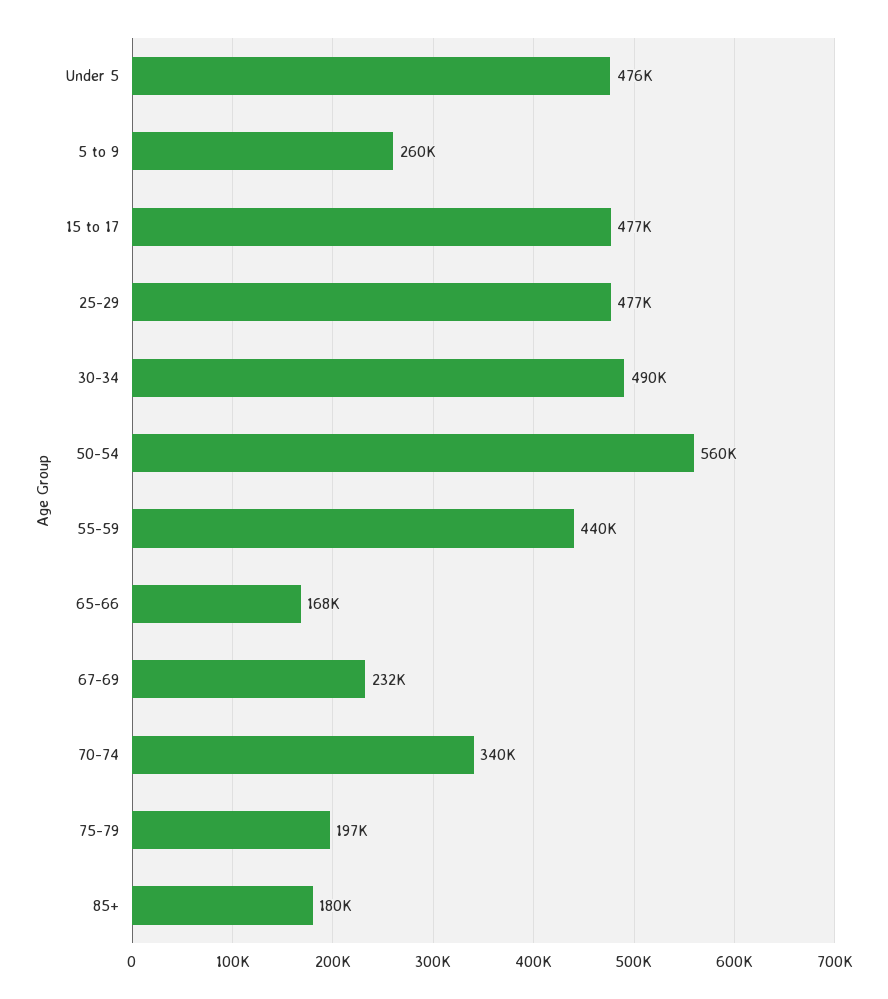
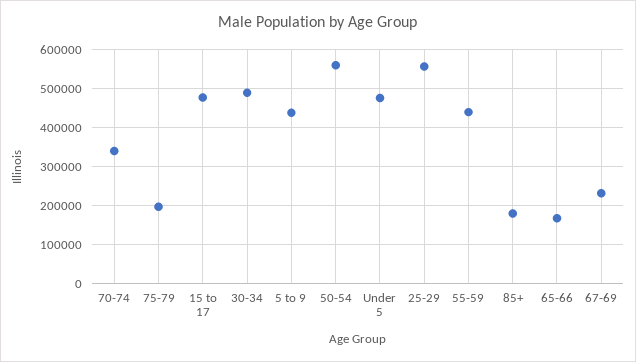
5 to 9: 260000 -> 440000
25-29: 477000 -> 560000

